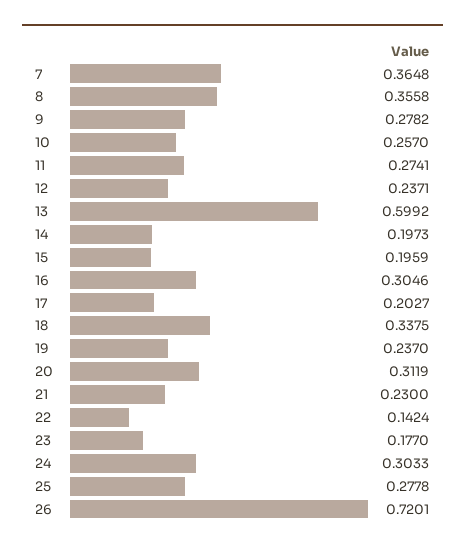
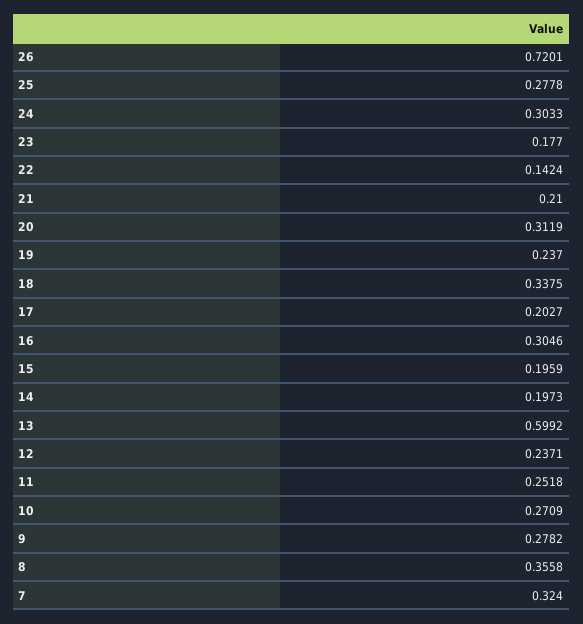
7: 0.3648 -> 0.324
10: 0.257 -> 0.2709
11: 0.2741 -> 0.2518
21: 0.23 -> 0.21

